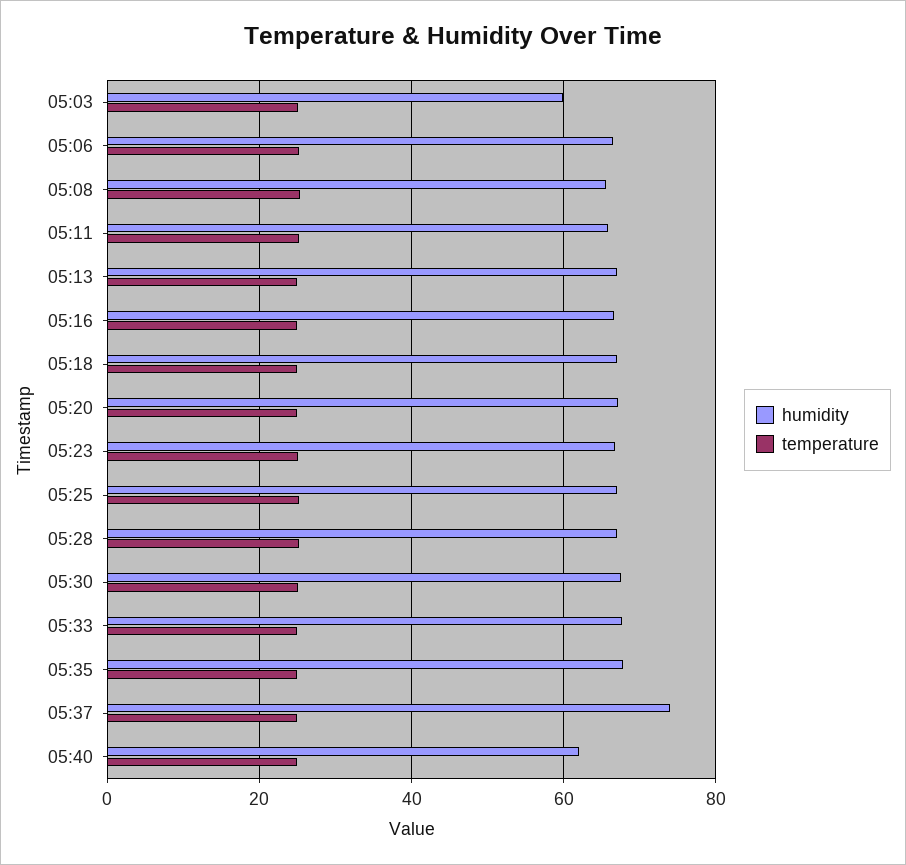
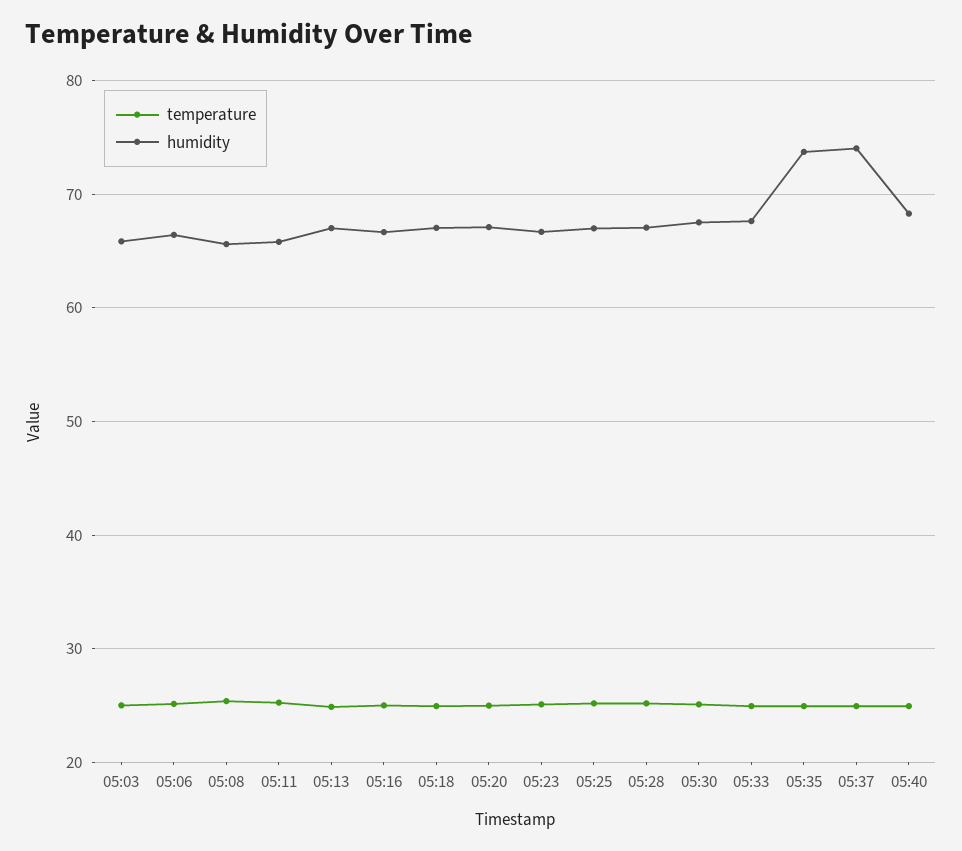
humidity, 05:03: 60 -> 66
humidity, 05:35: 68 -> 74
humidity, 05:40: 62 -> 68

